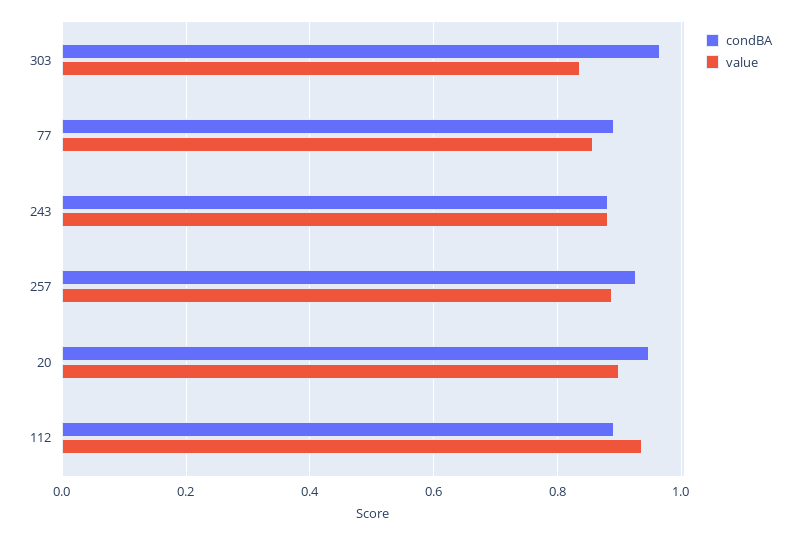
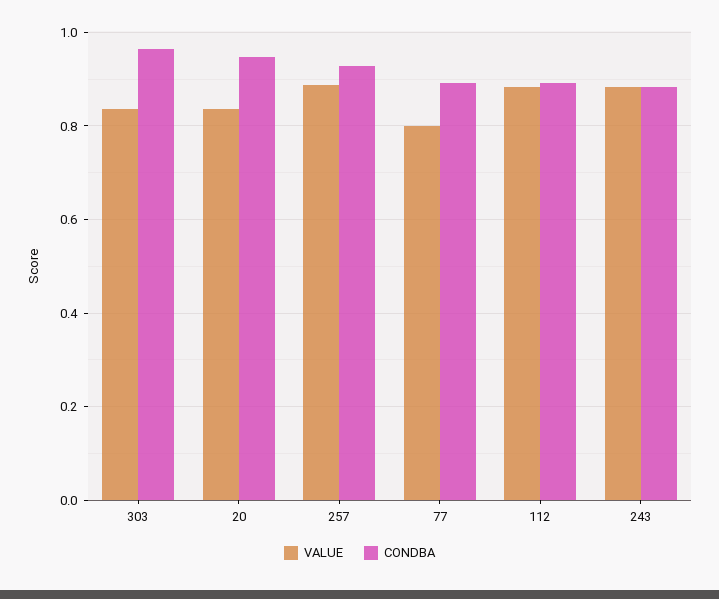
value, 77: 0.86 -> 0.8
value, 20: 0.9 -> 0.84
value, 112: 0.94 -> 0.88

